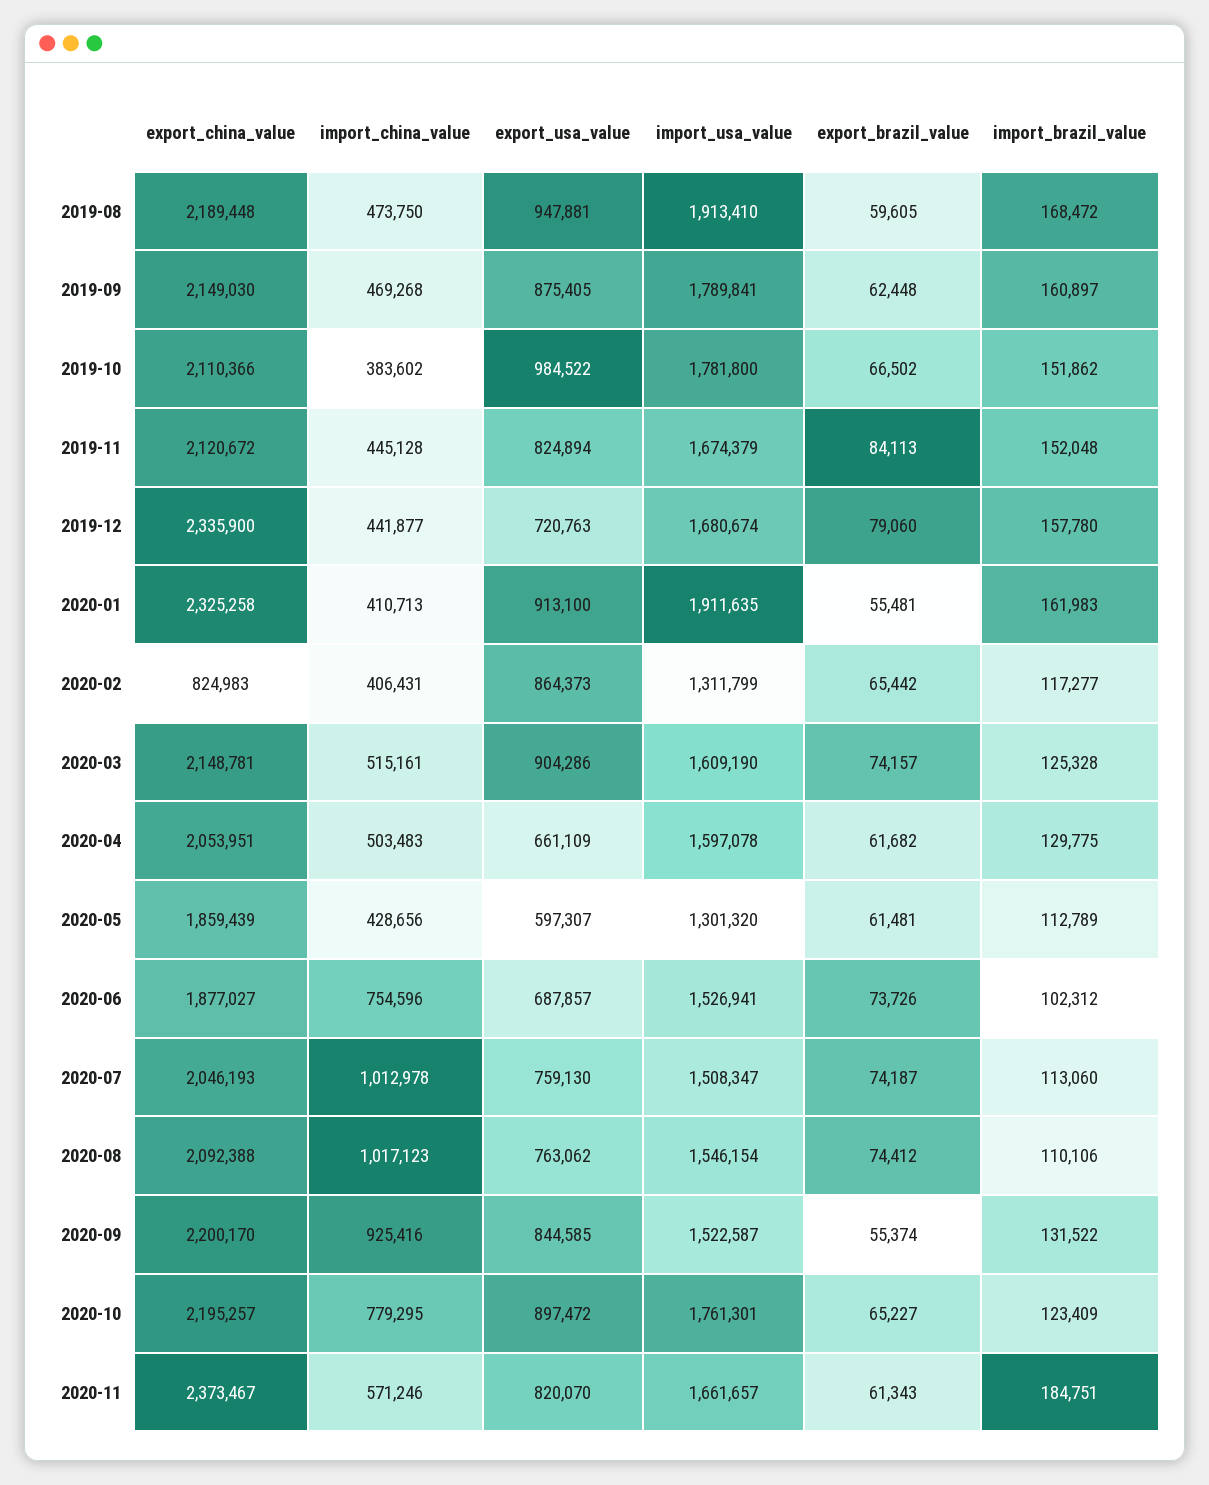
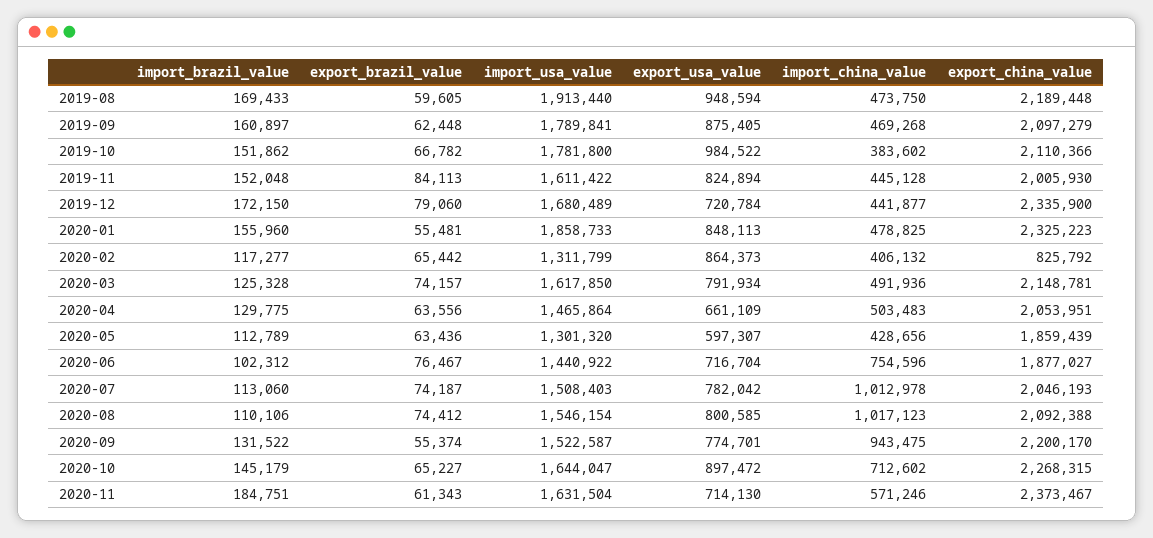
export_usa_value, 2019-08: 947881 -> 948594
import_usa_value, 2019-08: 1913410 -> 1913440
import_brazil_value, 2019-08: 168472 -> 169433
export_china_value, 2019-09: 2149030 -> 2097279
export_brazil_value, 2019-10: 66502 -> 66782
export_china_value, 2019-11: 2120672 -> 2005930
import_usa_value, 2019-11: 1674379 -> 1611422
export_usa_value, 2019-12: 720763 -> 720784
import_usa_value, 2019-12: 1680674 -> 1680489
import_brazil_value, 2019-12: 157780 -> 172150
export_china_value, 2020-01: 2325258 -> 2325223
import_china_value, 2020-01: 410713 -> 478825
export_usa_value, 2020-01: 913100 -> 848113
import_usa_value, 2020-01: 1911635 -> 1858733
import_brazil_value, 2020-01: 161983 -> 155960
export_china_value, 2020-02: 824983 -> 825792
import_china_value, 2020-02: 406431 -> 406132
import_china_value, 2020-03: 515161 -> 491936
export_usa_value, 2020-03: 904286 -> 791934
import_usa_value, 2020-03: 1609190 -> 1617850
import_usa_value, 2020-04: 1597078 -> 1465864
export_brazil_value, 2020-04: 61682 -> 63556
export_brazil_value, 2020-05: 61481 -> 63436
export_usa_value, 2020-06: 687857 -> 716704
import_usa_value, 2020-06: 1526941 -> 1440922
export_brazil_value, 2020-06: 73726 -> 76467
export_usa_value, 2020-07: 759130 -> 782042
import_usa_value, 2020-07: 1508347 -> 1508403
export_usa_value, 2020-08: 763062 -> 800585
import_china_value, 2020-09: 925416 -> 943475
export_usa_value, 2020-09: 844585 -> 774701
export_china_value, 2020-10: 2195257 -> 2268315
import_china_value, 2020-10: 779295 -> 712602
import_usa_value, 2020-10: 1761301 -> 1644047
import_brazil_value, 2020-10: 123409 -> 145179
export_usa_value, 2020-11: 820070 -> 714130
import_usa_value, 2020-11: 1661657 -> 1631504

